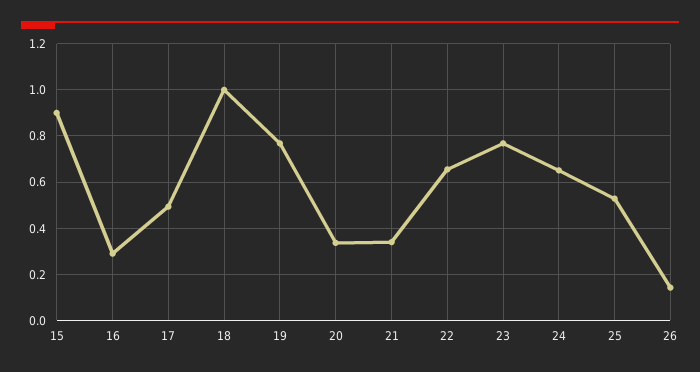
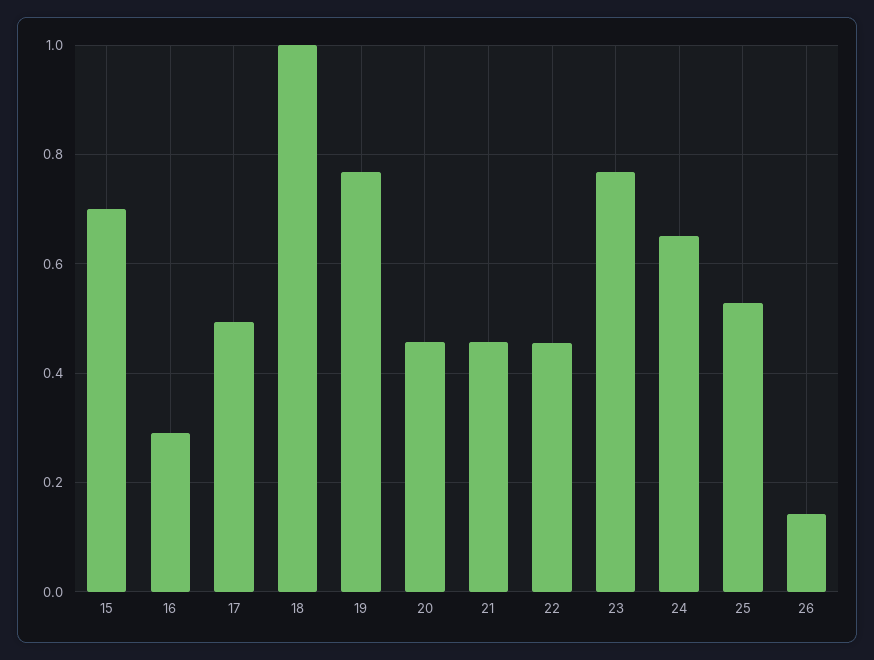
15: 0.9 -> 0.7
20: 0.35 -> 0.46
21: 0.35 -> 0.46
22: 0.65 -> 0.46

